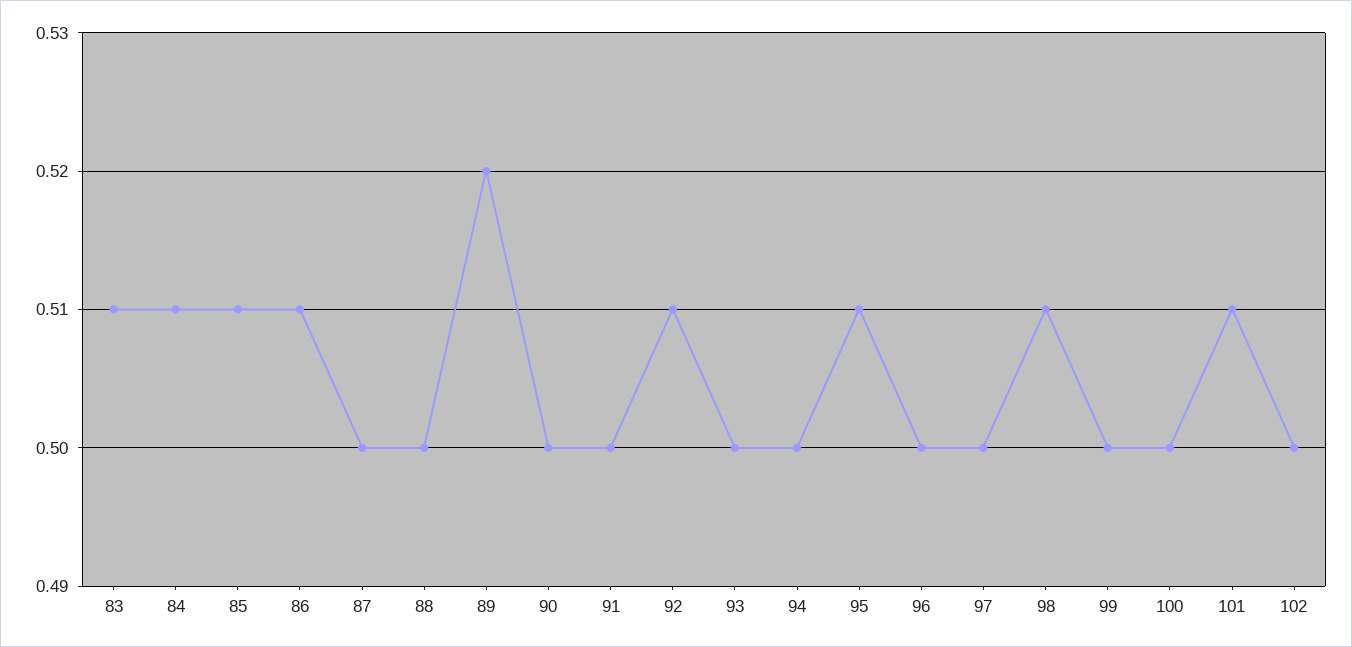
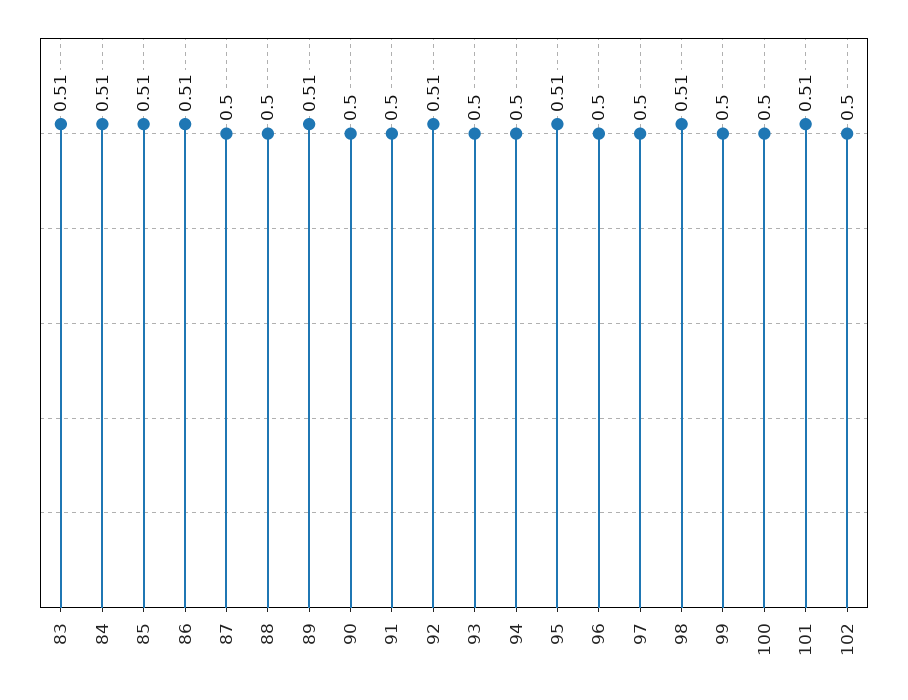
89: 0.52 -> 0.51

